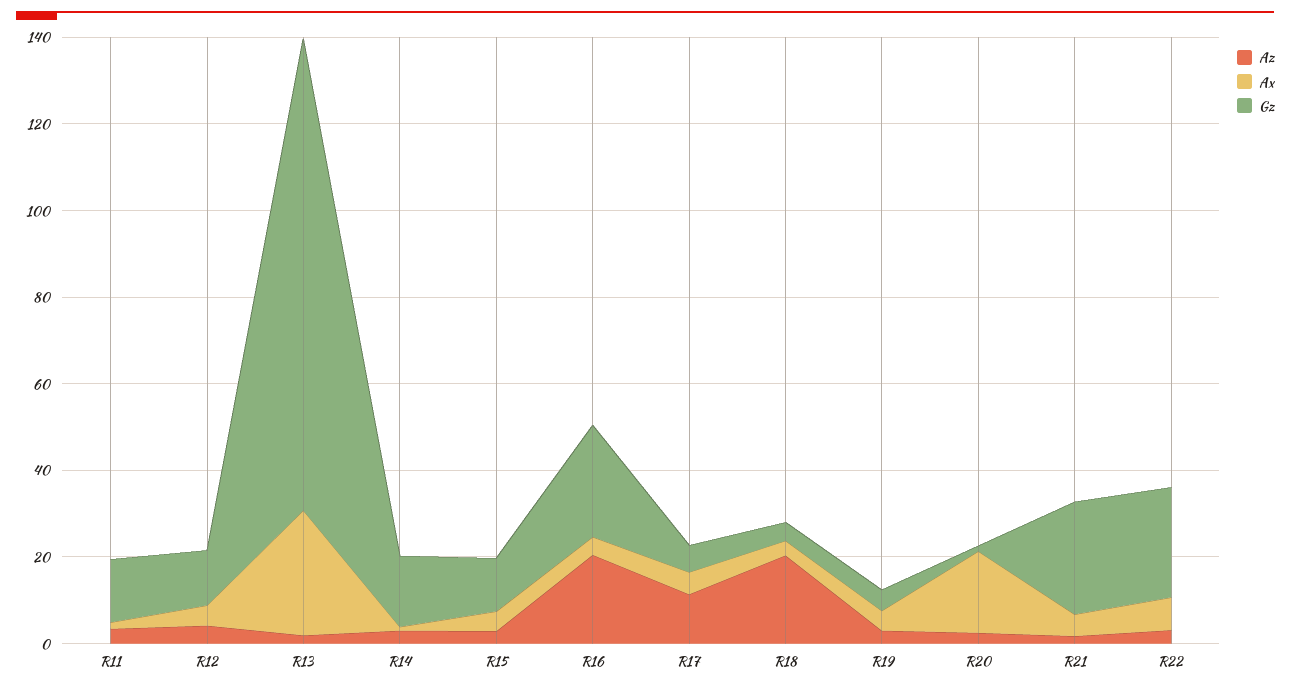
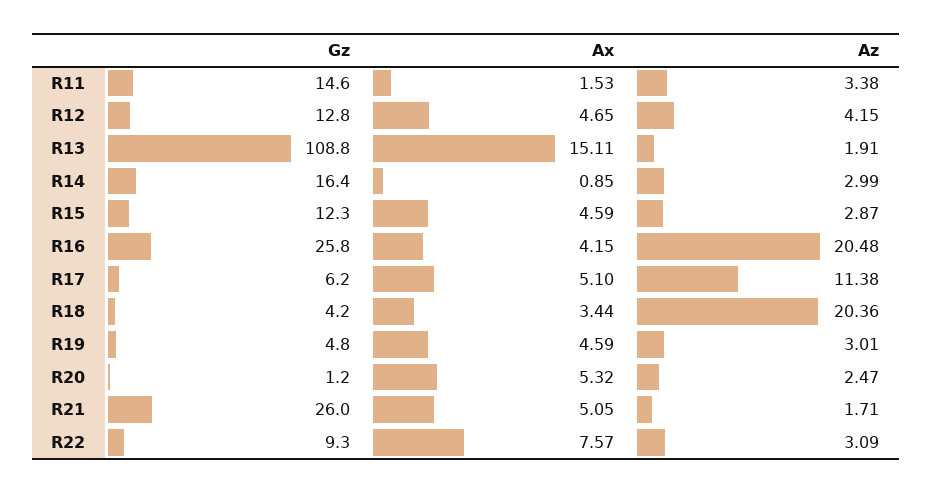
Ax, R13: 30 -> 15.11
Ax, R20: 20 -> 5.32
Gz, R22: 25 -> 9.3

